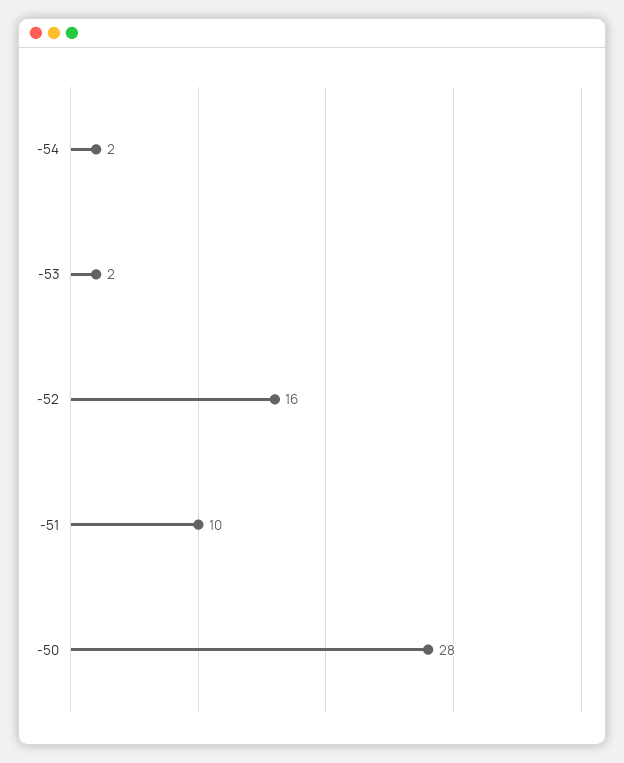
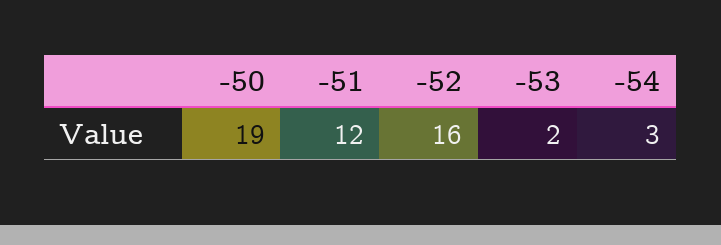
-54: 2 -> 3
-51: 10 -> 12
-50: 28 -> 19

